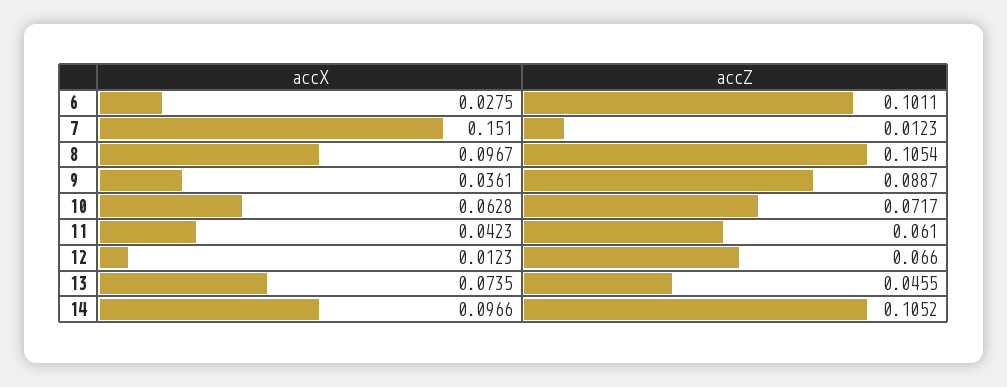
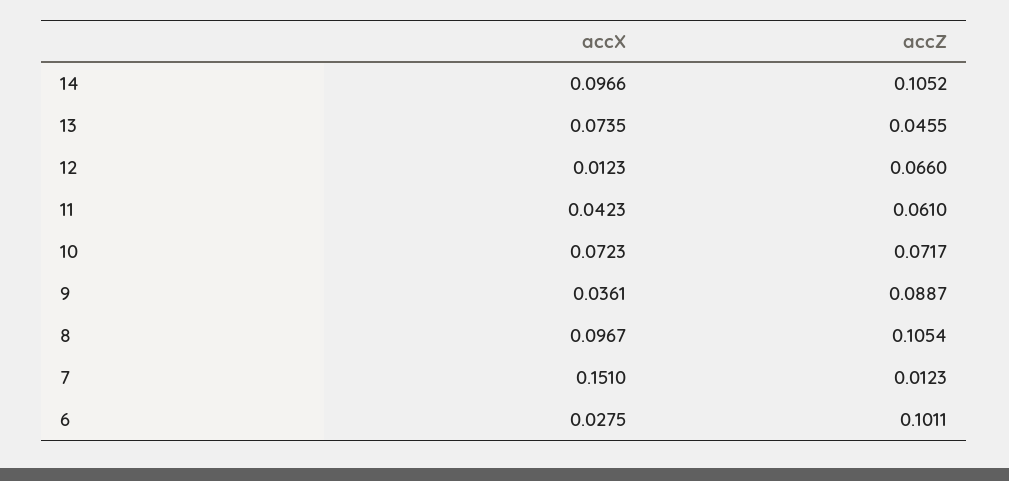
accX, 10: 0.0628 -> 0.0723

